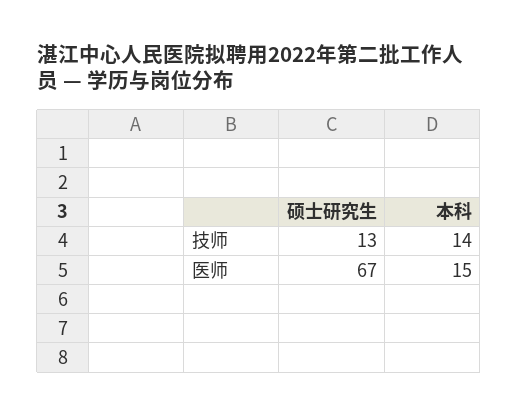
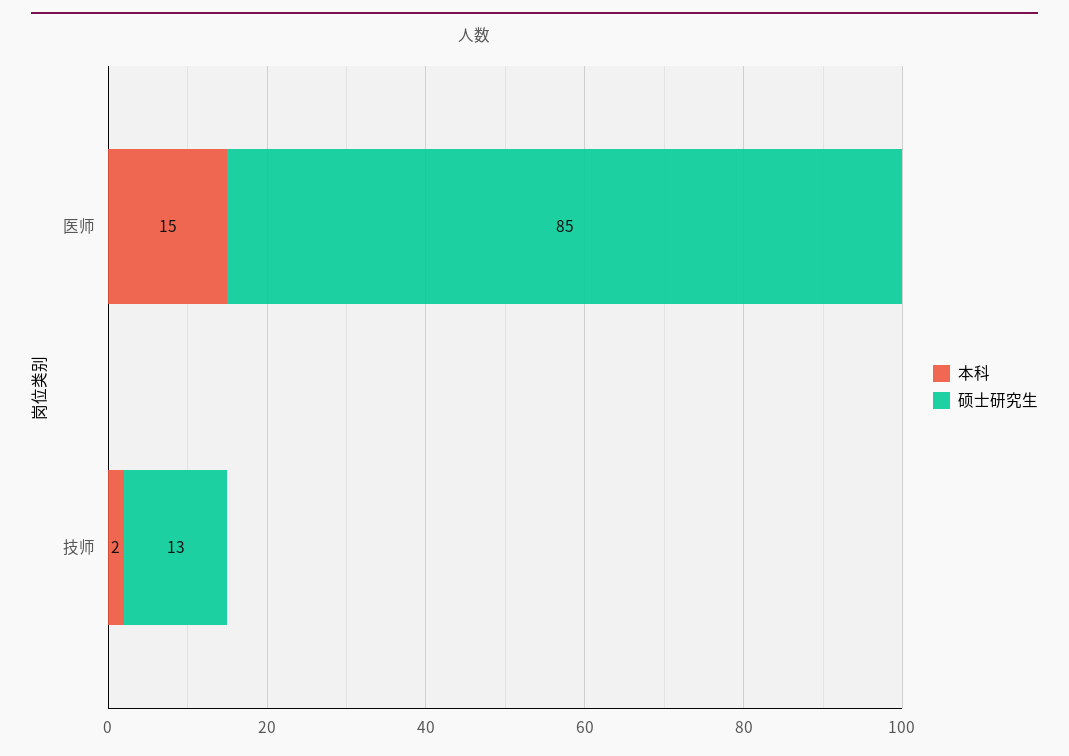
本科, 技师: 14 -> 2
硕士研究生, 医师: 67 -> 85

